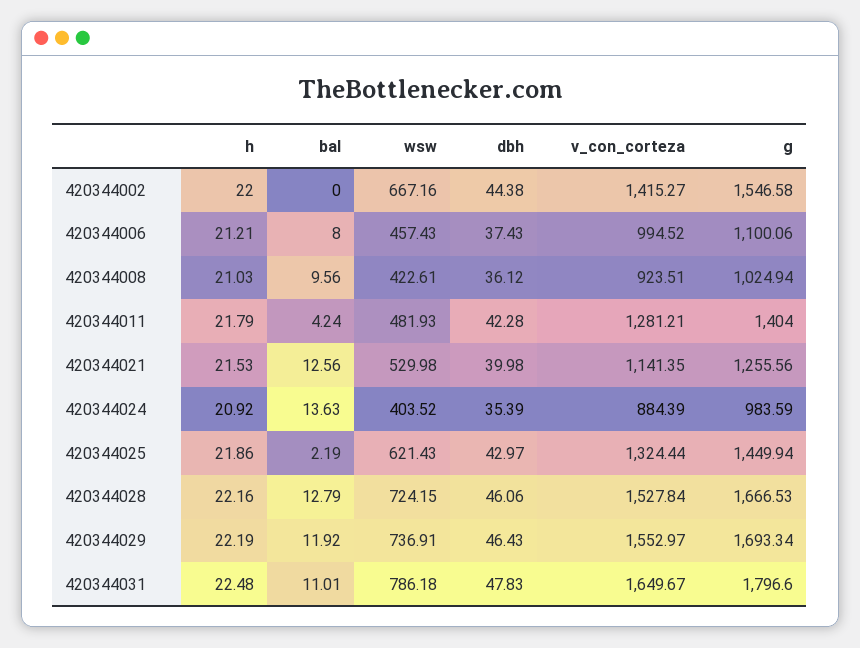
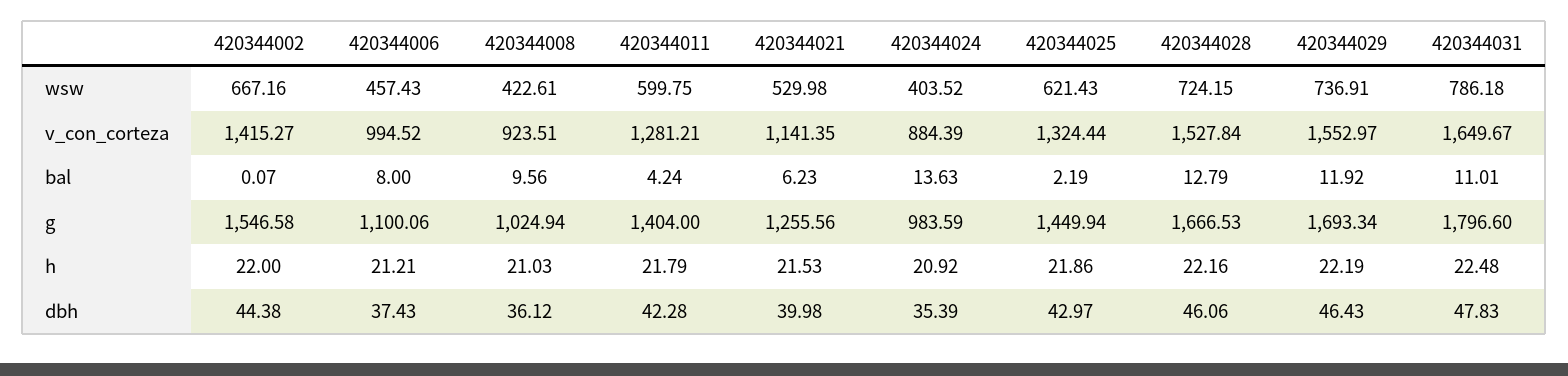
bal, 420344002: 0 -> 0.07
wsw, 420344011: 481.93 -> 599.75
bal, 420344021: 12.56 -> 6.23

